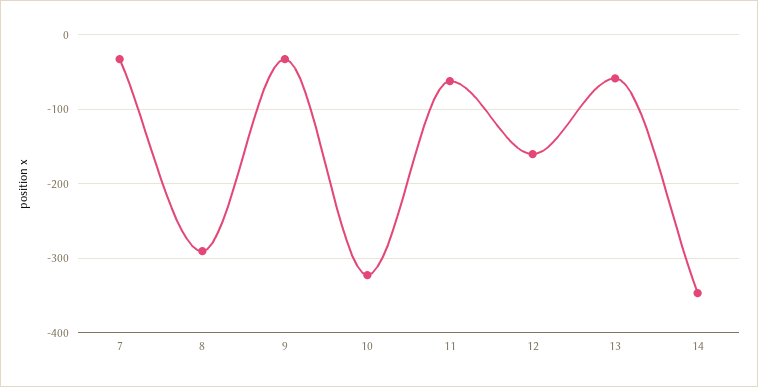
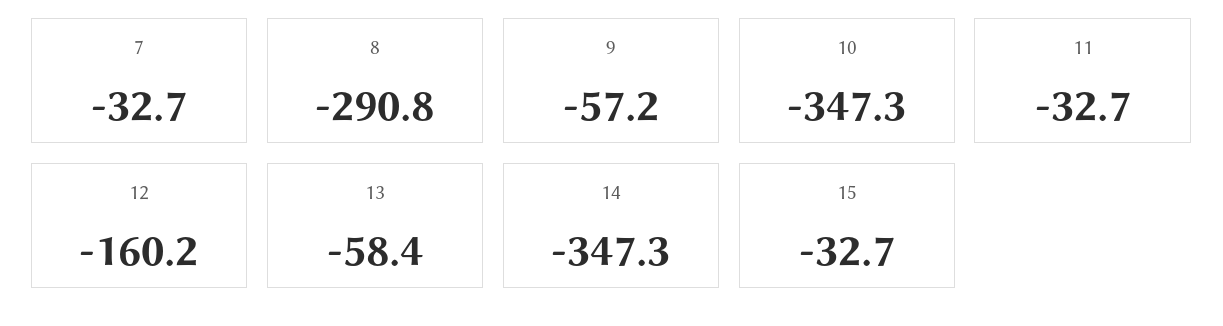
9: -30 -> -57.2
10: -320 -> -347.3
11: -60 -> -32.7
15: none -> -32.7

